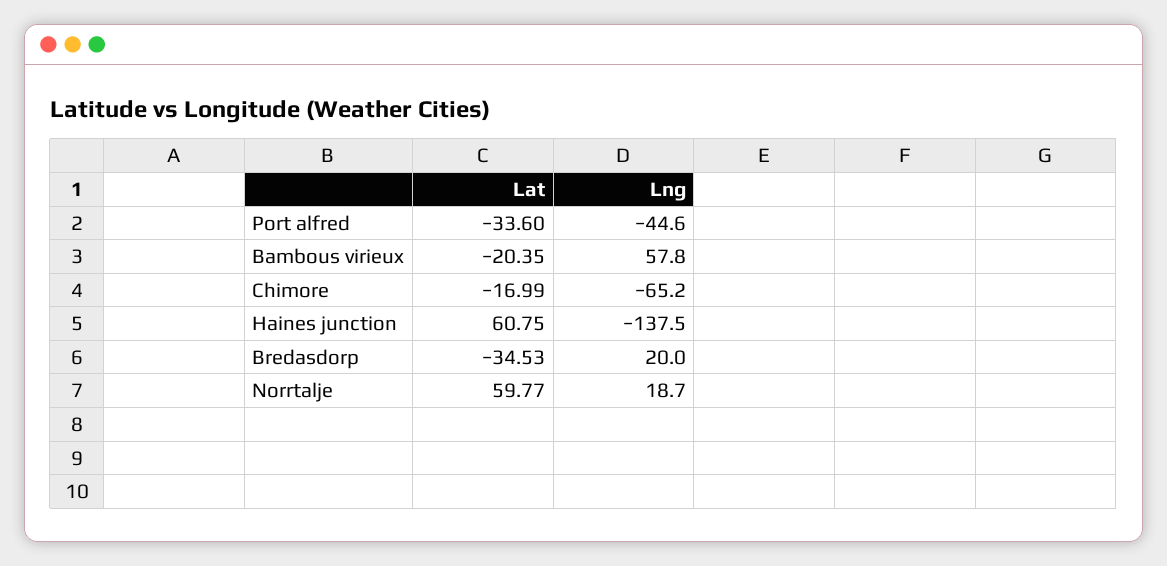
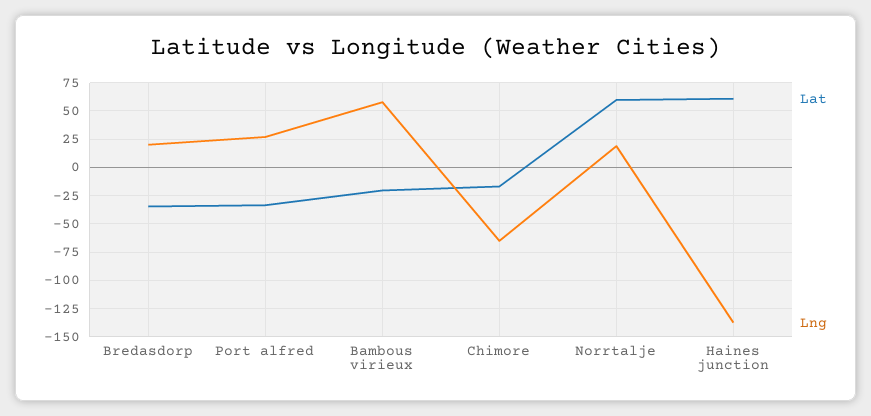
Lng, Port alfred: -44.6 -> 25

